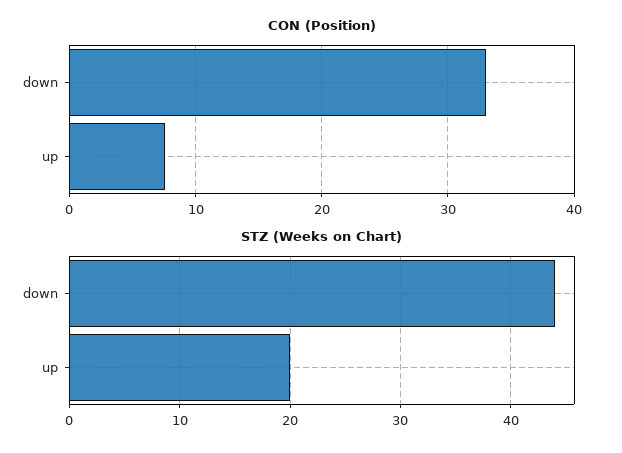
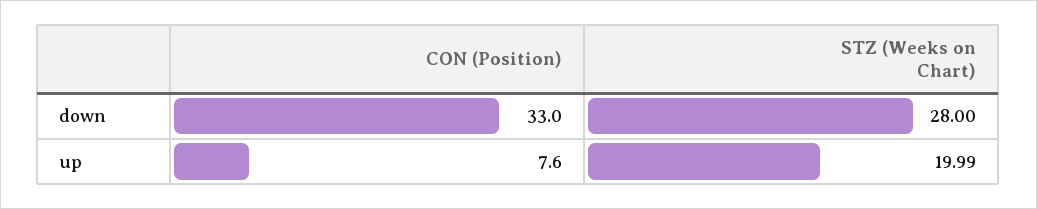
STZ (Weeks on Chart), down: 44 -> 28

